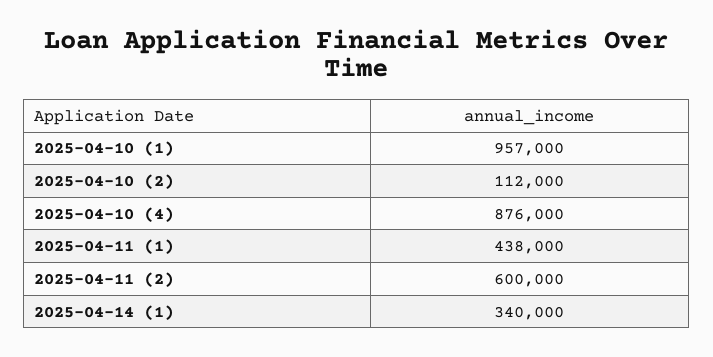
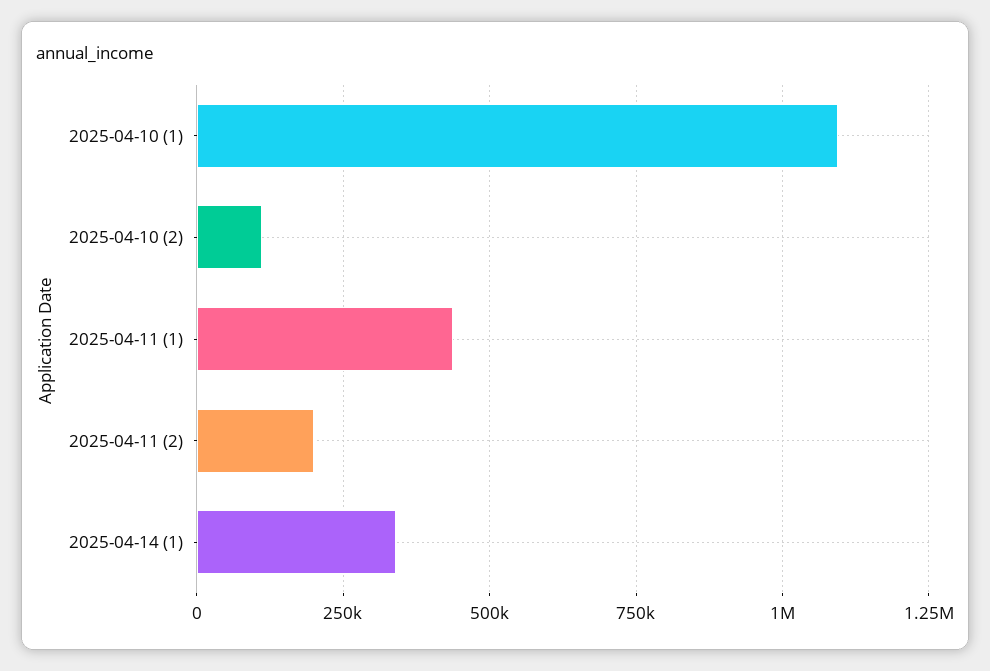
2025-04-10 (1): 957000 -> 1100000
2025-04-10 (4): 876000 -> none
2025-04-11 (2): 600000 -> 200000

